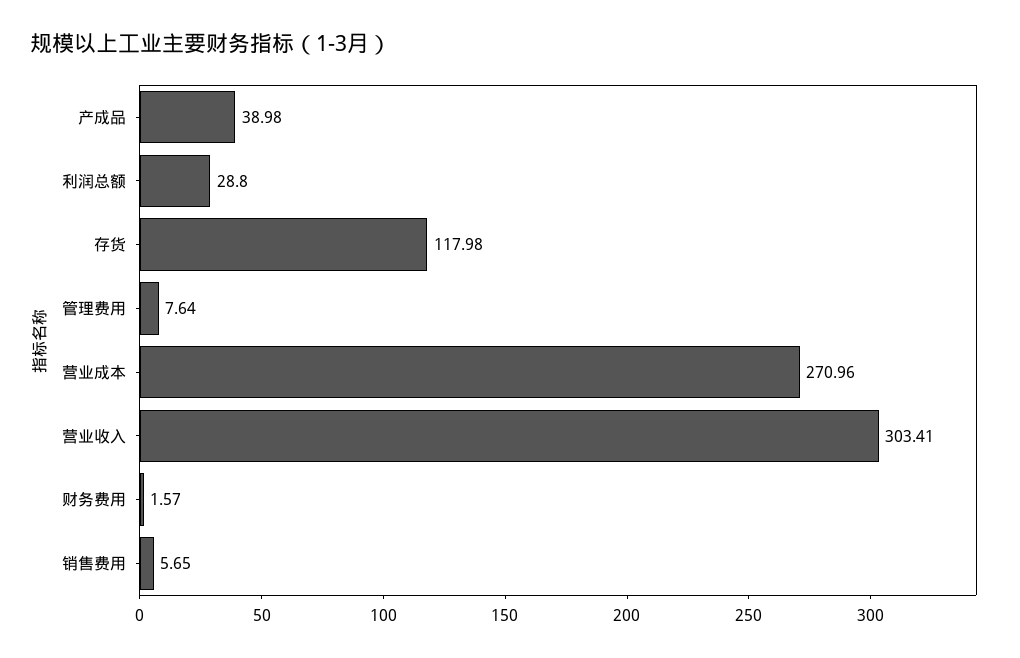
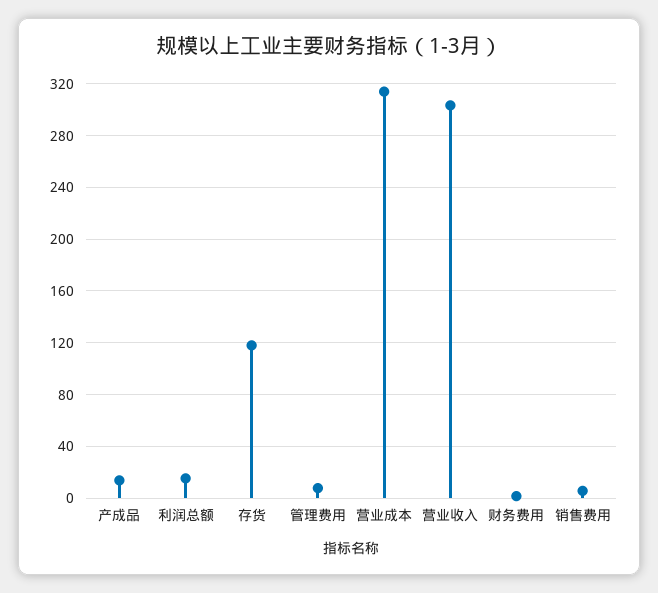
产成品: 38.98 -> 15
利润总额: 28.8 -> 15
营业成本: 270.96 -> 315

